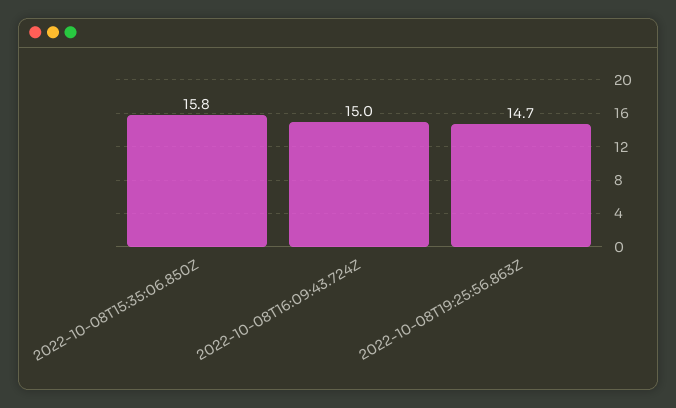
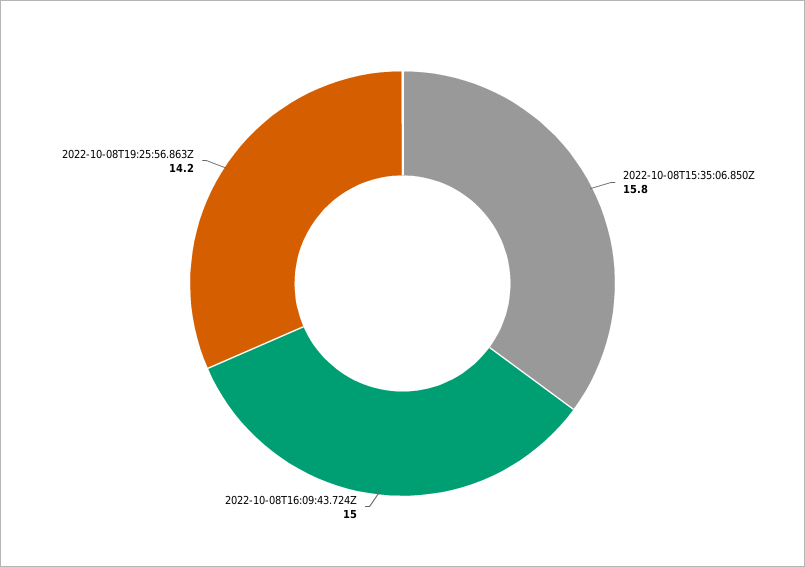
2022-10-08T19:25:56.863Z: 14.7 -> 14.2

